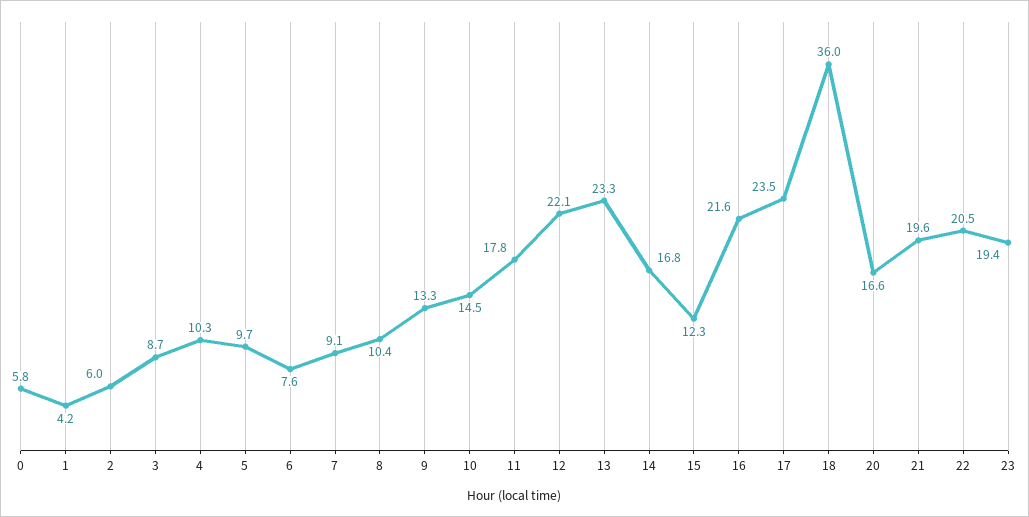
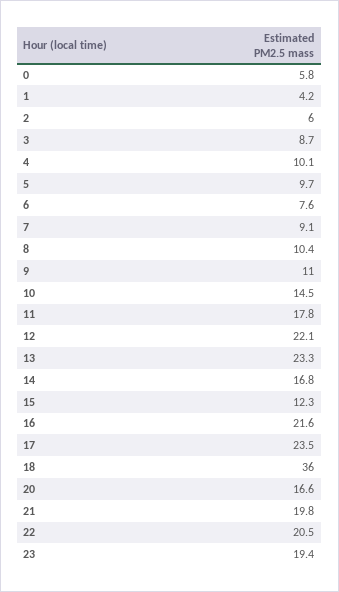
4: 10.3 -> 10.1
9: 13.3 -> 11
21: 19.6 -> 19.8

